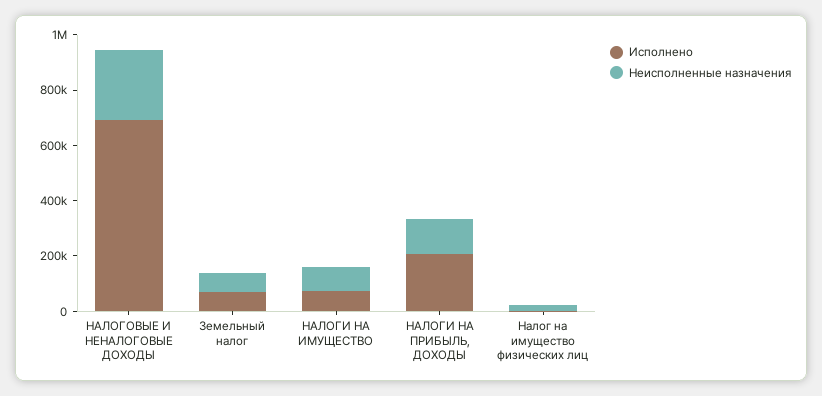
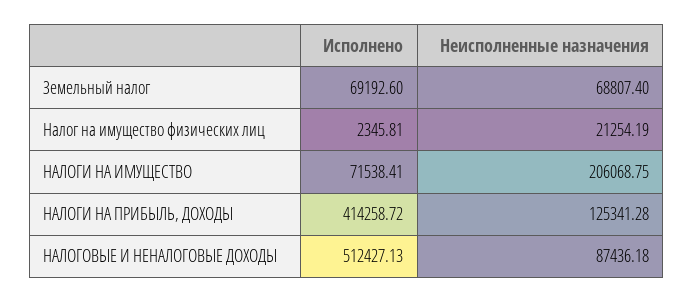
Исполнено, НАЛОГОВЫЕ И НЕНАЛОГОВЫЕ ДОХОДЫ: 700000 -> 512427.13
Неисполненные назначения, НАЛОГОВЫЕ И НЕНАЛОГОВЫЕ ДОХОДЫ: 250000 -> 87436.18
Неисполненные назначения, НАЛОГИ НА ИМУЩЕСТВО: 100000 -> 206068.75
Исполнено, НАЛОГИ НА ПРИБЫЛЬ, ДОХОДЫ: 200000 -> 414258.72

